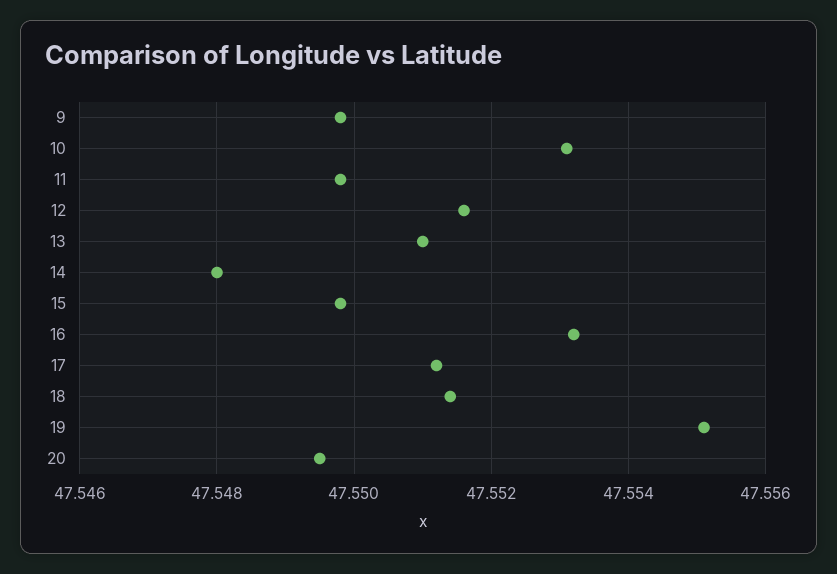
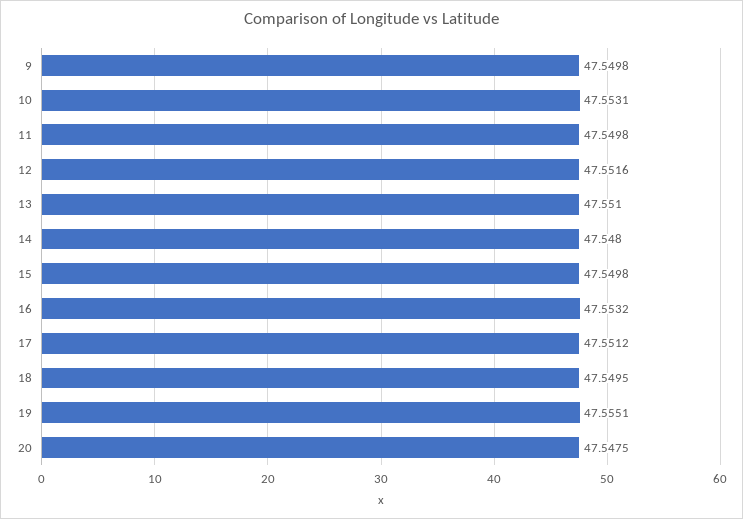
18: 47.5515 -> 47.5495
20: 47.5495 -> 47.5475

